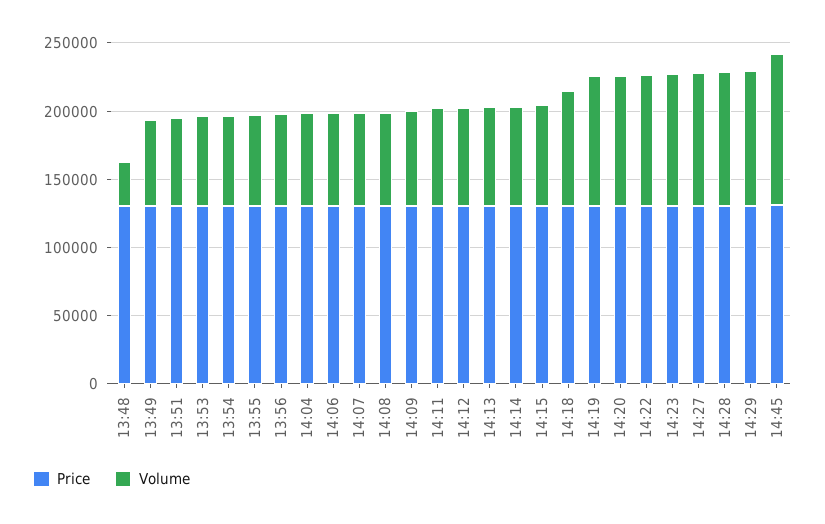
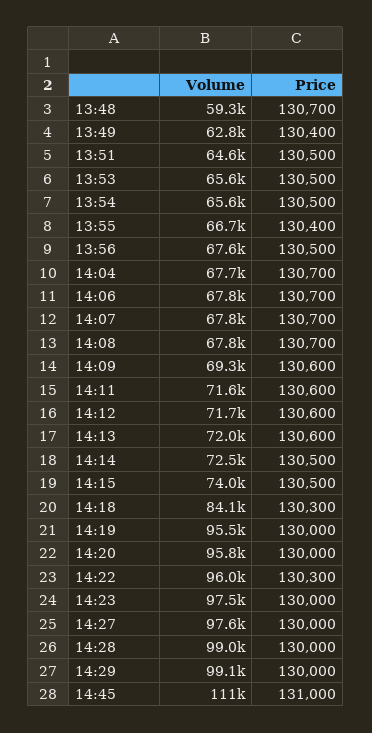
Volume, 13:48: 30000 -> 59300

